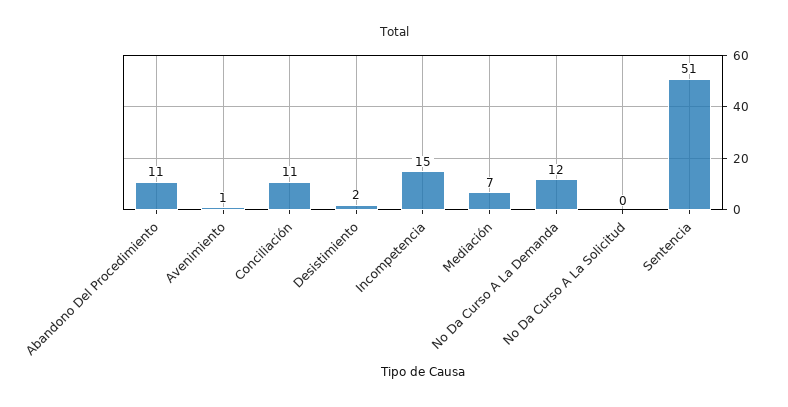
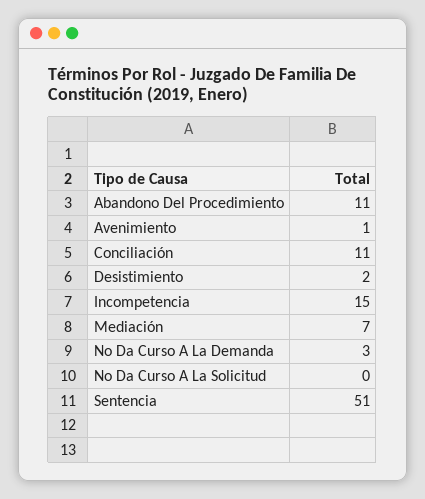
No Da Curso A La Demanda: 12 -> 3

